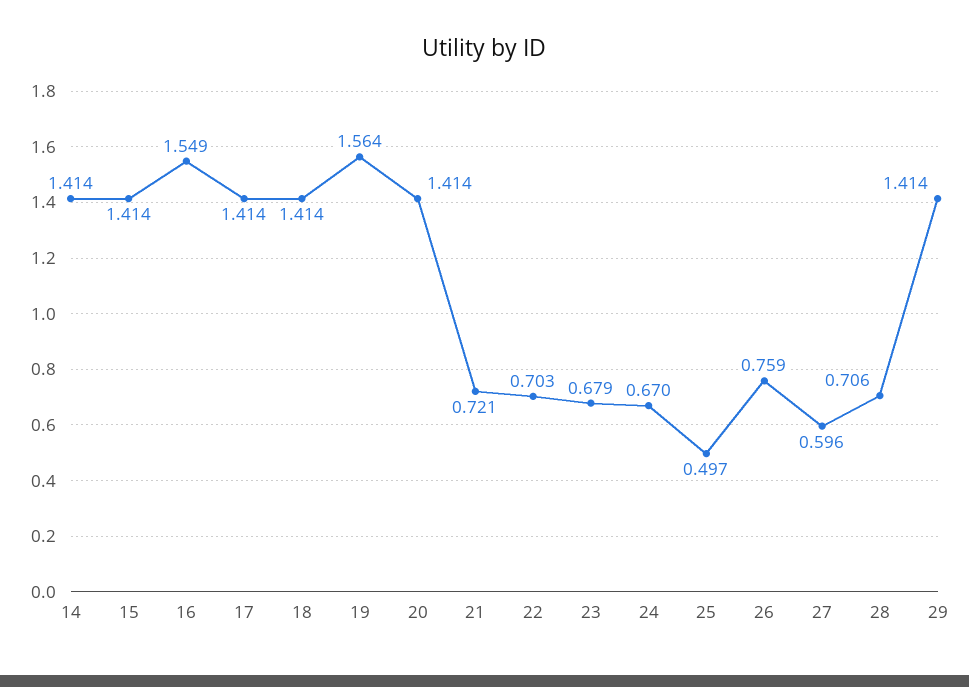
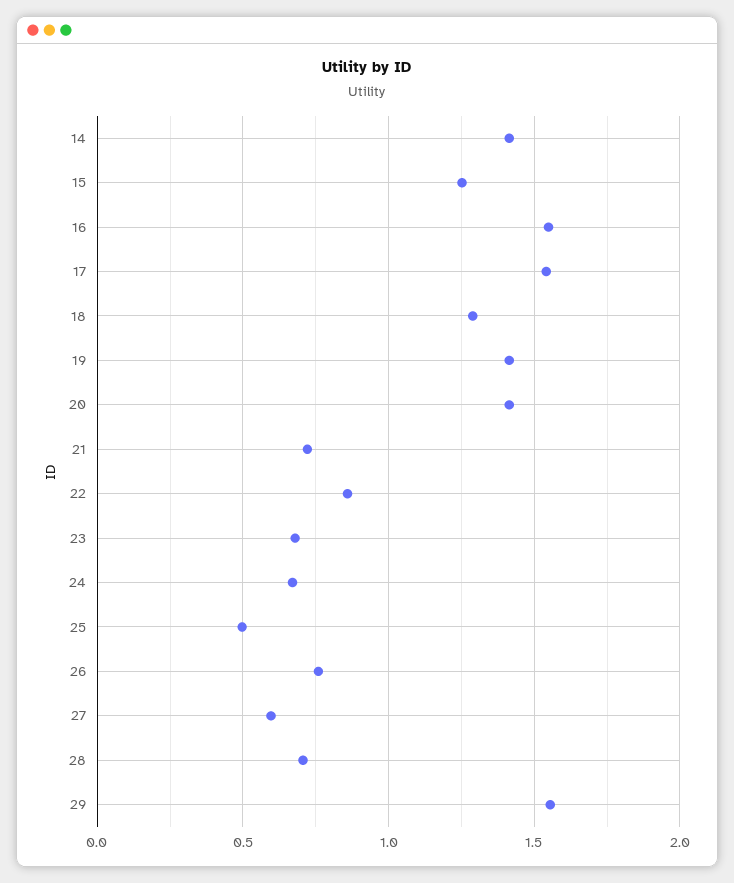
15: 1.414 -> 1.25
17: 1.414 -> 1.55
18: 1.414 -> 1.3
19: 1.564 -> 1.4
22: 0.703 -> 0.85
29: 1.414 -> 1.55

